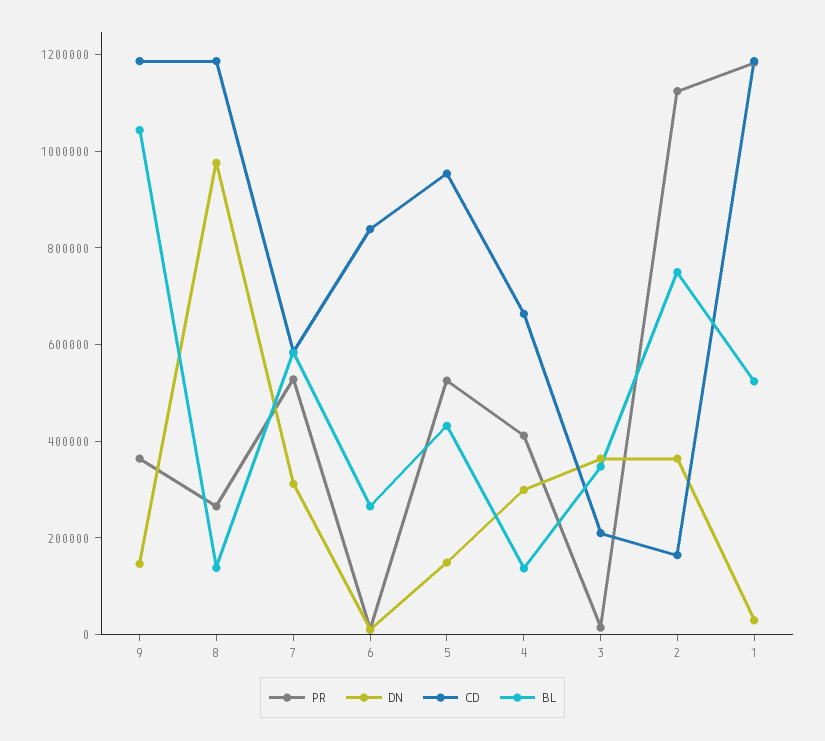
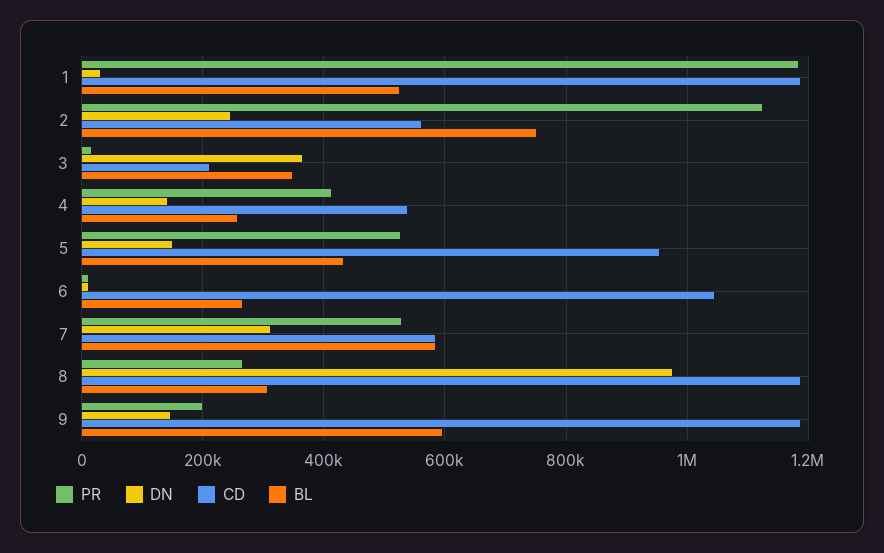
PR, 9: 350000 -> 200000
BL, 9: 1050000 -> 600000
BL, 8: 150000 -> 300000
CD, 6: 850000 -> 1040000
DN, 4: 300000 -> 140000
CD, 4: 650000 -> 540000
BL, 4: 150000 -> 260000
DN, 2: 350000 -> 240000
CD, 2: 150000 -> 560000

